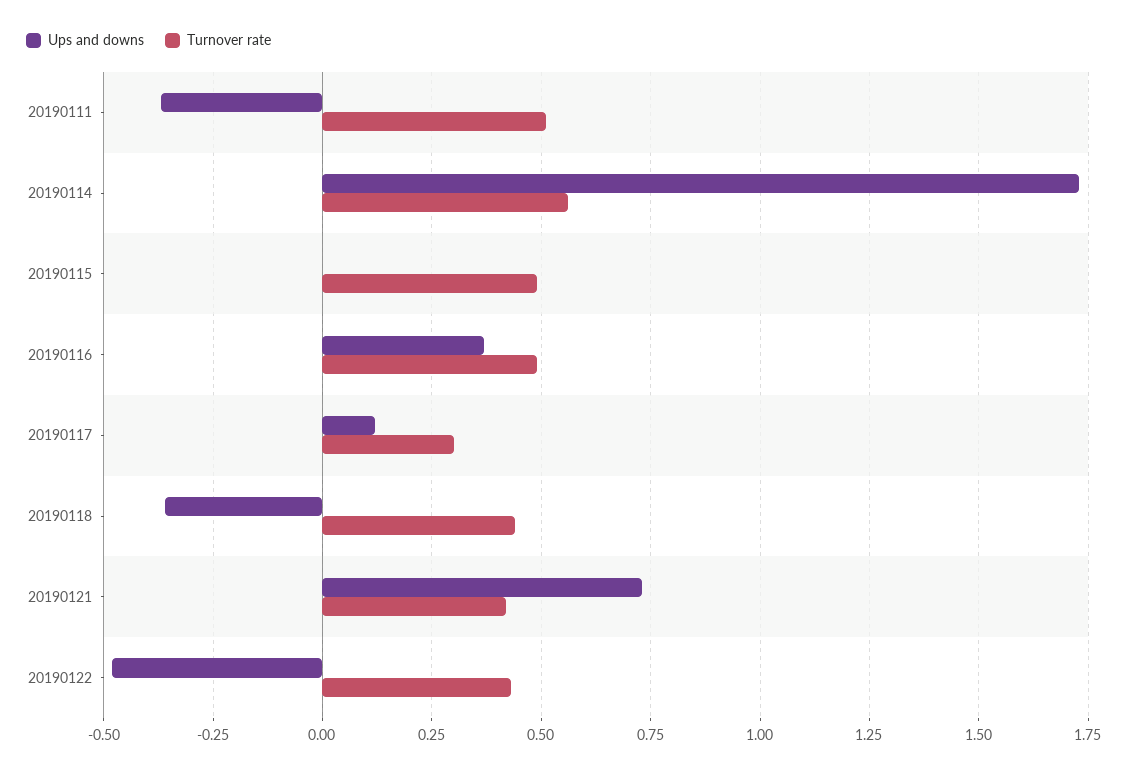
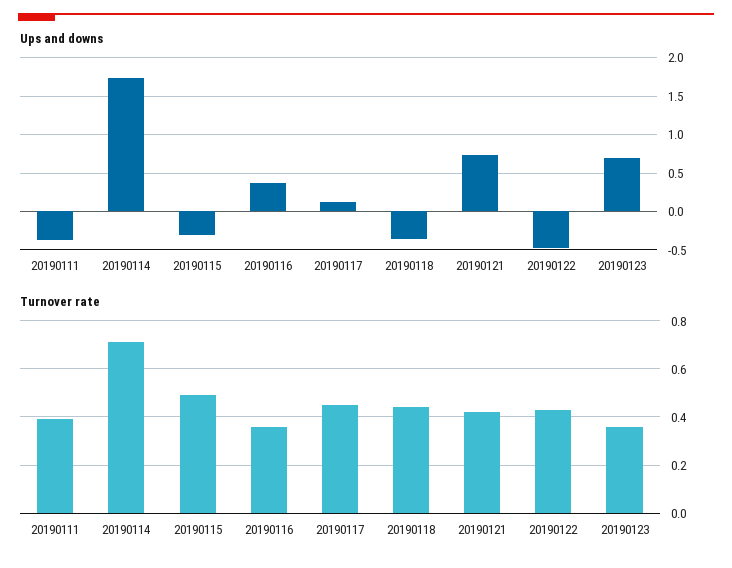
Turnover rate, 20190111: 0.5 -> 0.4
Turnover rate, 20190114: 0.55 -> 0.7
Ups and downs, 20190115: 0 -> -0.3
Turnover rate, 20190116: 0.5 -> 0.35
Turnover rate, 20190117: 0.3 -> 0.45
Ups and downs, 20190123: none -> 0.7
Turnover rate, 20190123: none -> 0.35

